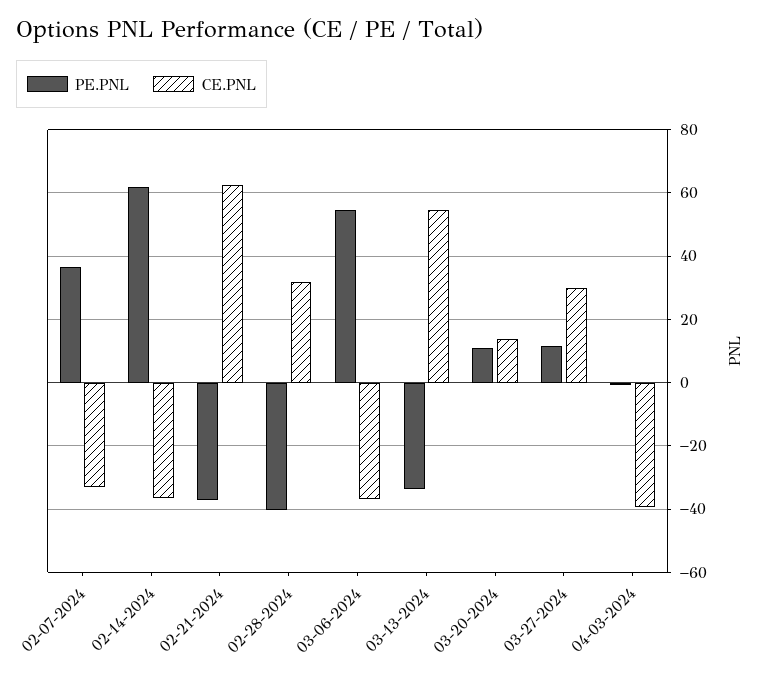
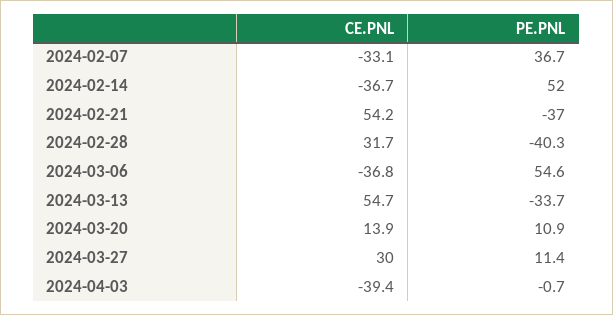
PE.PNL, 02-14-2024: 62 -> 52
CE.PNL, 02-21-2024: 62 -> 54.2

